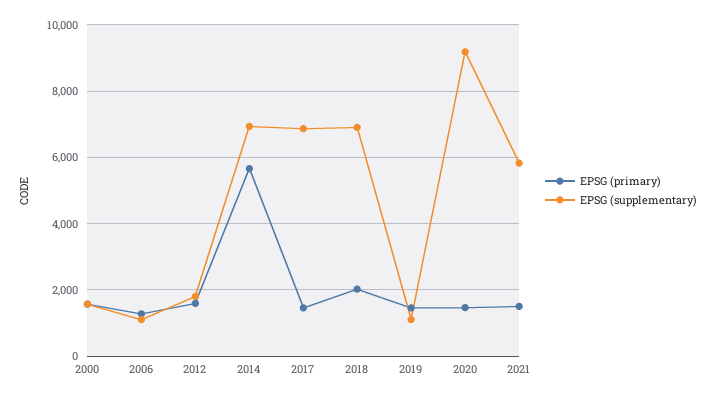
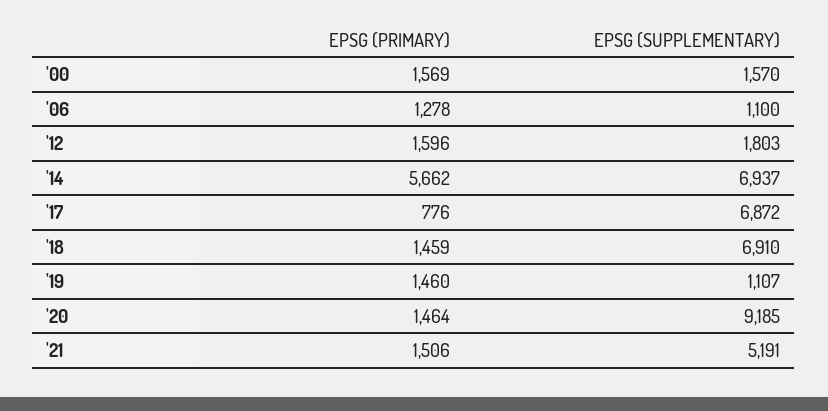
EPSG (primary), 2017: 1400 -> 776
EPSG (primary), 2018: 2000 -> 1459
EPSG (supplementary), 2021: 5800 -> 5191

